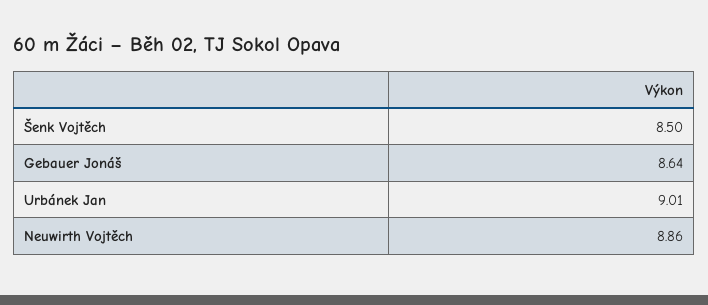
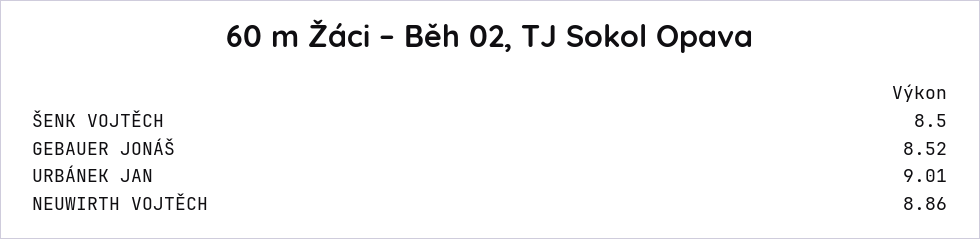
Gebauer Jonáš: 8.64 -> 8.52

